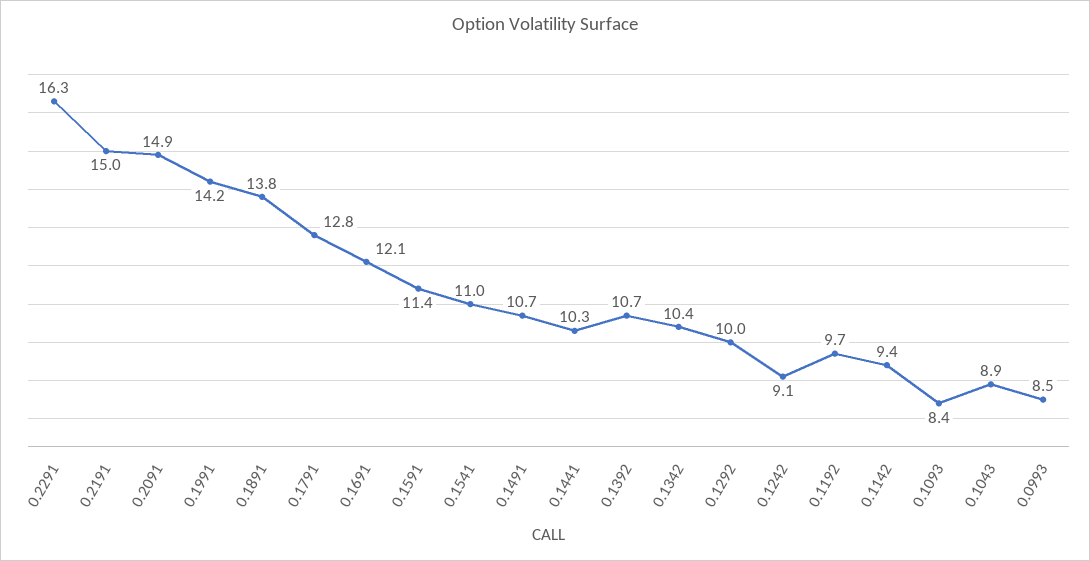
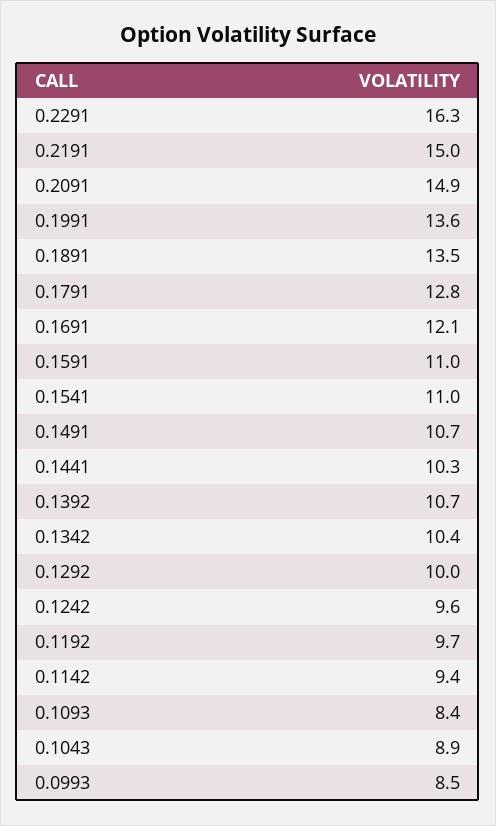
0.1991: 14.2 -> 13.6
0.1891: 13.8 -> 13.5
0.1591: 11.4 -> 11
0.1242: 9.1 -> 9.6

